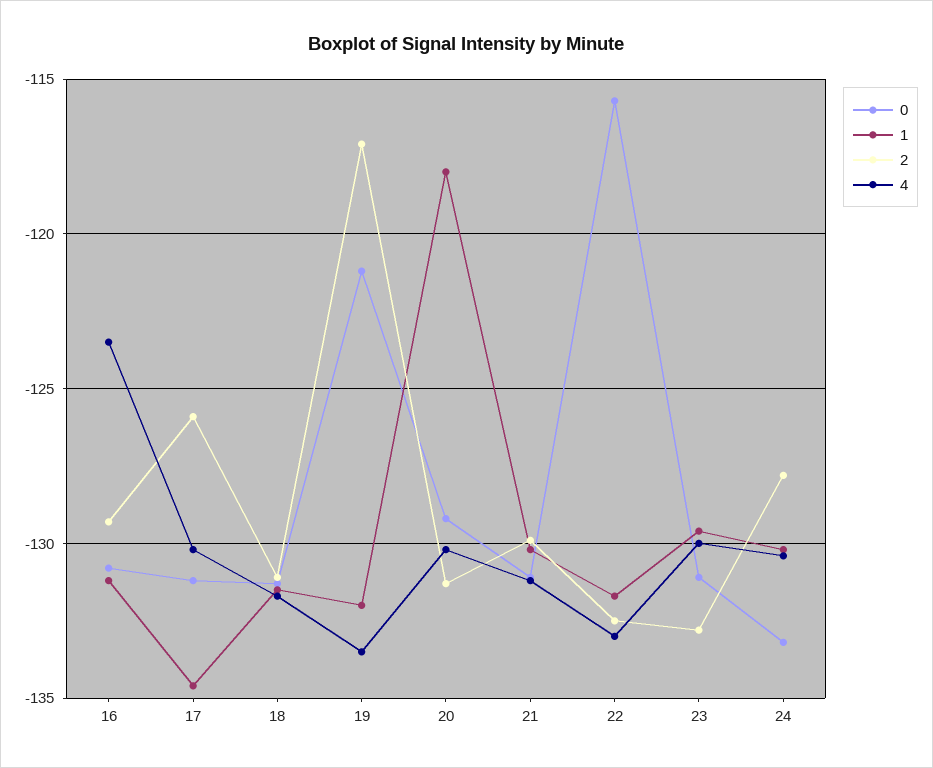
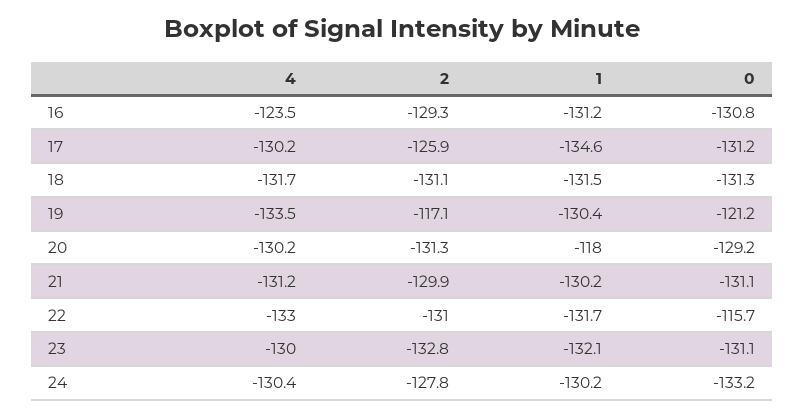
1, 19: -132 -> -130.4
2, 22: -132.5 -> -131
1, 23: -129.5 -> -132.1

